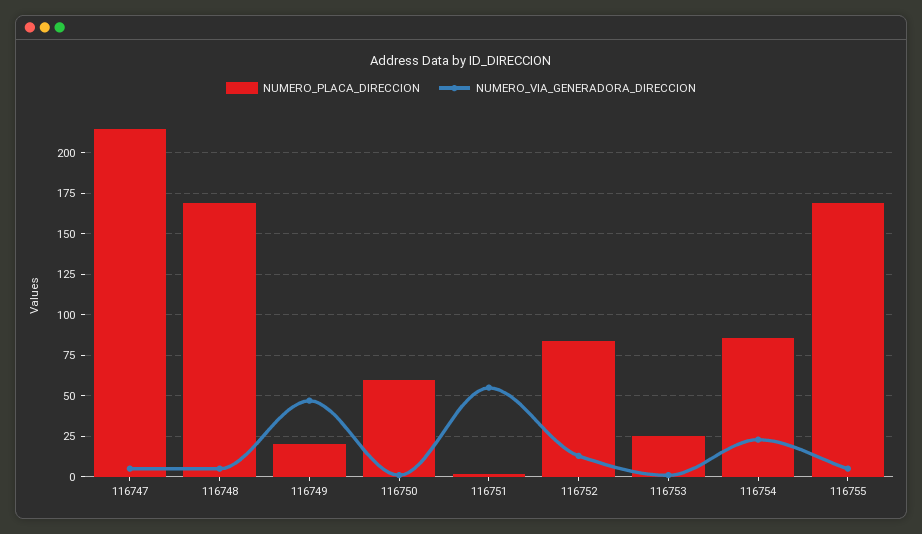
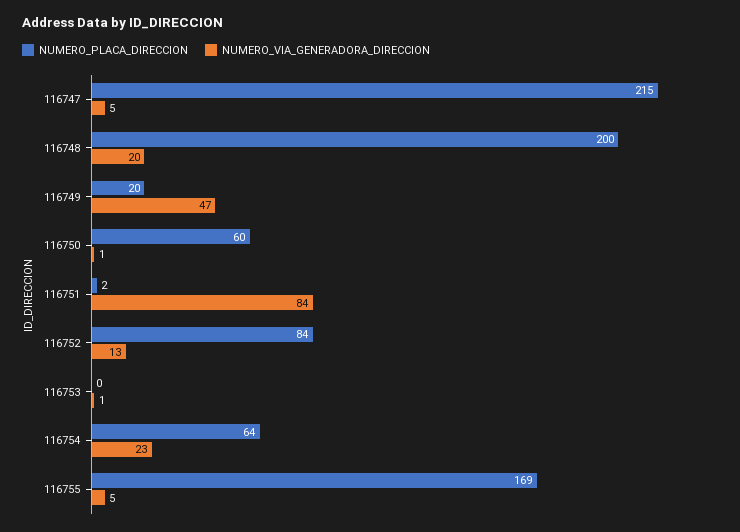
NUMERO_PLACA_DIRECCION, 116748: 170 -> 200
NUMERO_VIA_GENERADORA_DIRECCION, 116748: 5 -> 20
NUMERO_VIA_GENERADORA_DIRECCION, 116751: 55 -> 84
NUMERO_PLACA_DIRECCION, 116753: 25 -> 0
NUMERO_PLACA_DIRECCION, 116754: 85 -> 64

